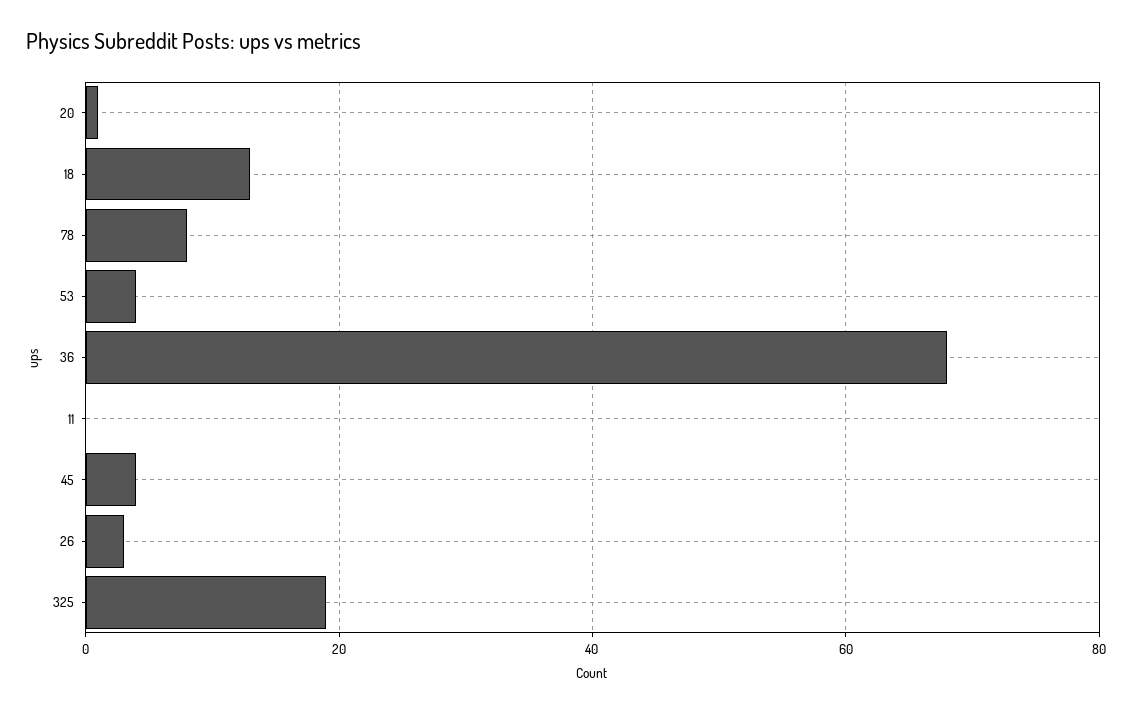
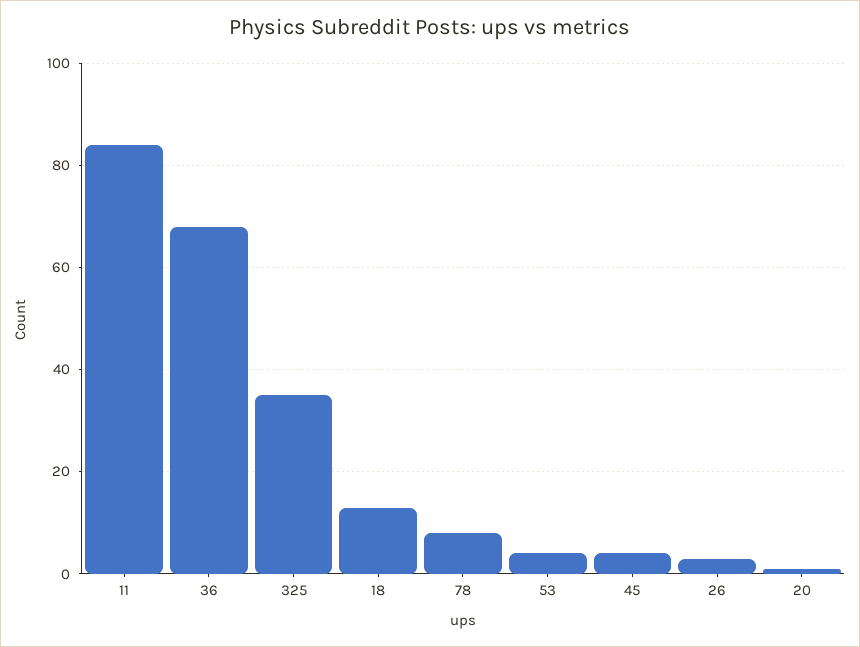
11: 0 -> 85
325: 20 -> 35

